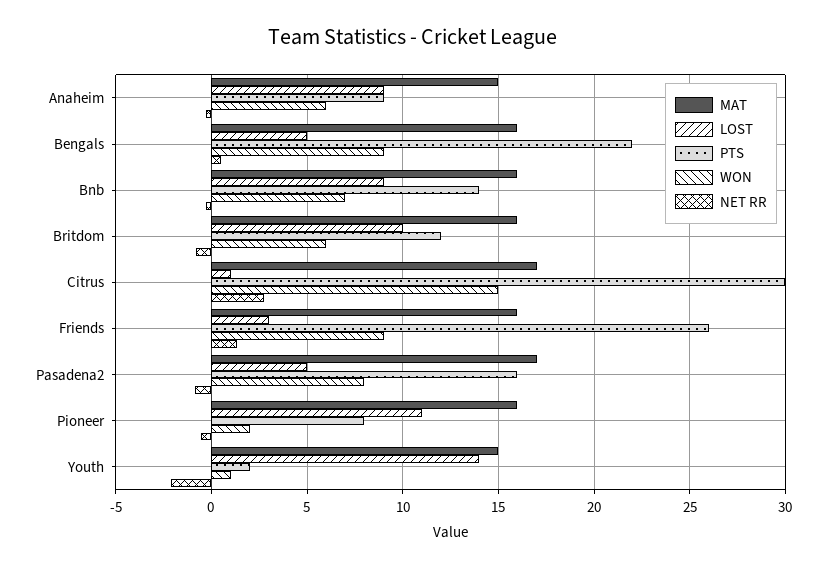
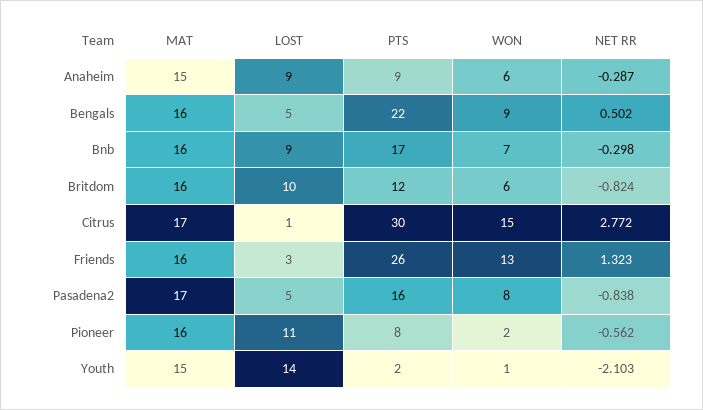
PTS, Bnb: 14 -> 17
WON, Friends: 9 -> 13

